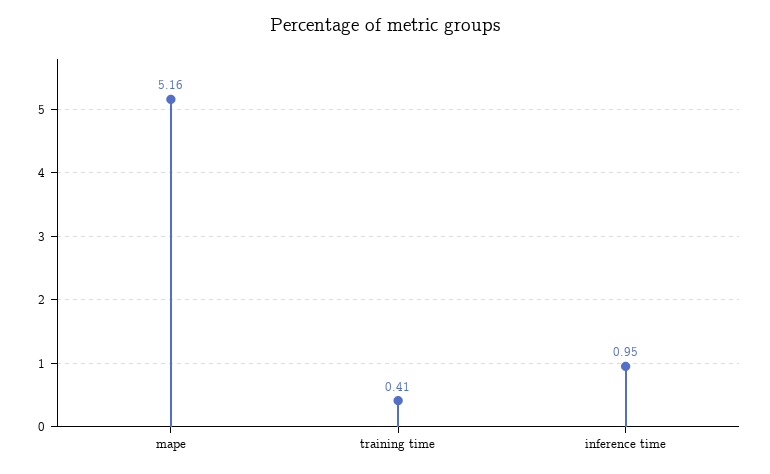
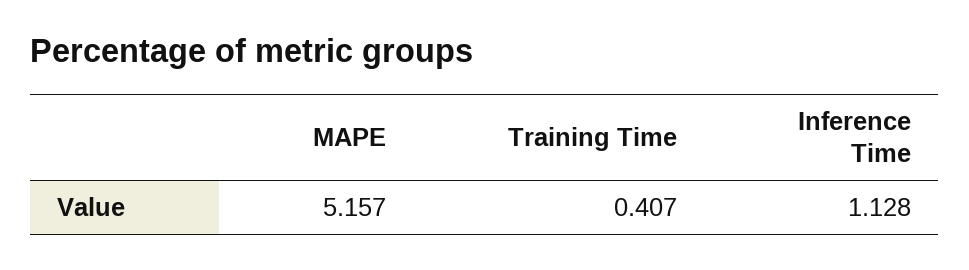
inference time: 0.95 -> 1.128

